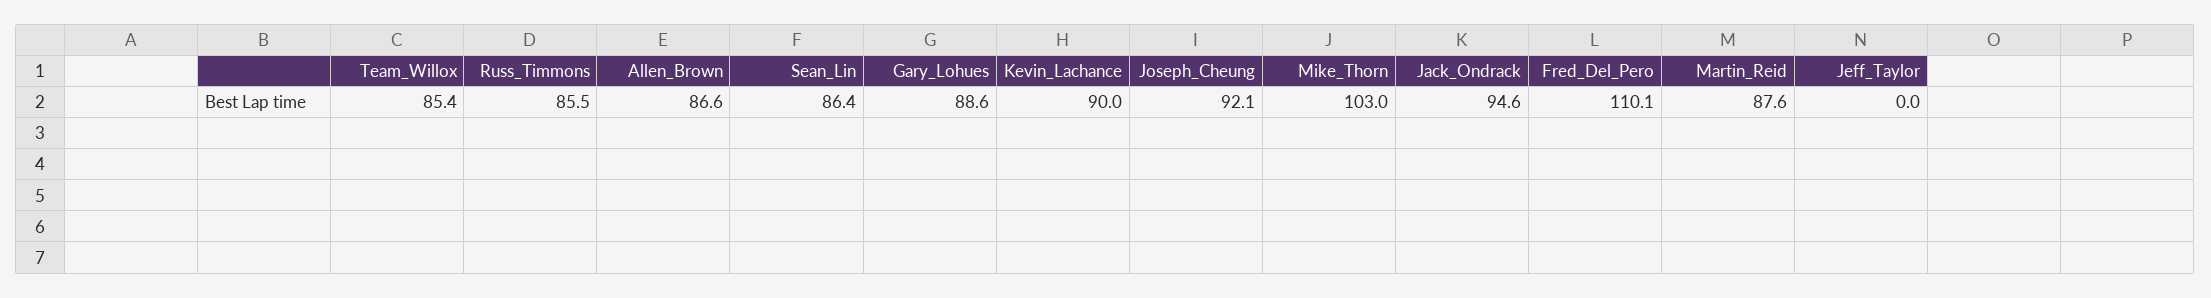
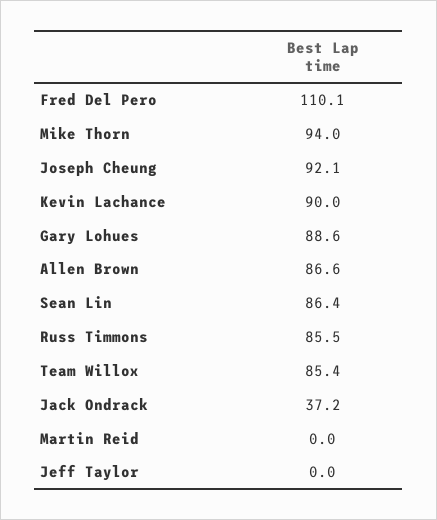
Mike_Thorn: 103 -> 94
Jack_Ondrack: 94.6 -> 37.2
Martin_Reid: 87.6 -> 0

